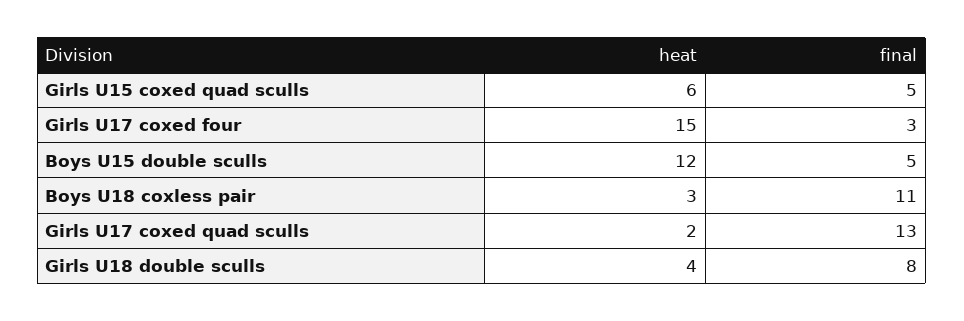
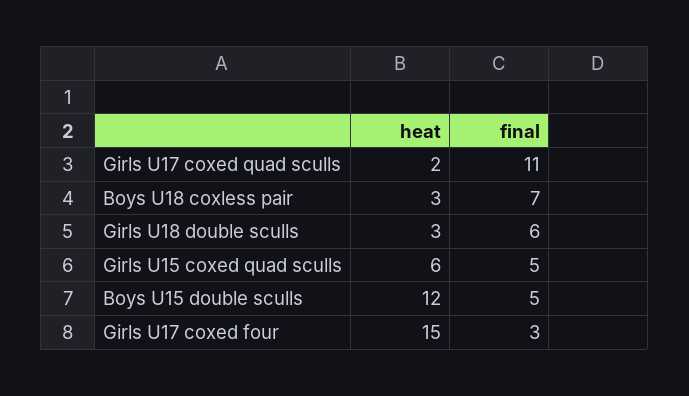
final, Boys U18 coxless pair: 11 -> 7
final, Girls U17 coxed quad sculls: 13 -> 11
heat, Girls U18 double sculls: 4 -> 3
final, Girls U18 double sculls: 8 -> 6

